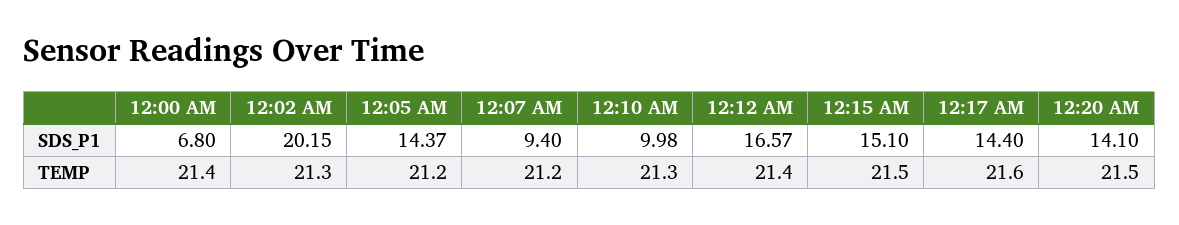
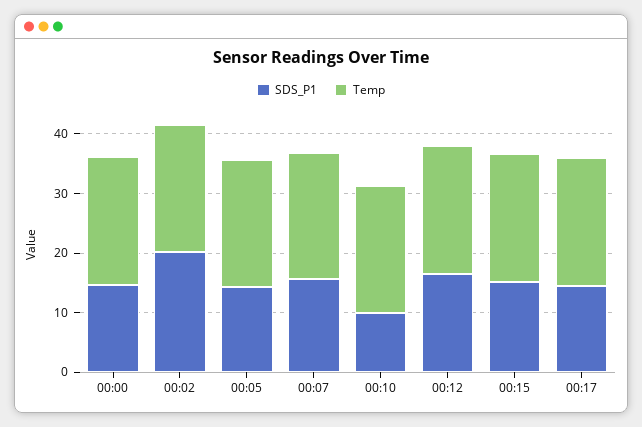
SDS_P1, 12:00 AM: 6.8 -> 14
SDS_P1, 12:07 AM: 9.4 -> 16
SDS_P1, 12:20 AM: 14.1 -> none
TEMP, 12:20 AM: 21.5 -> none

